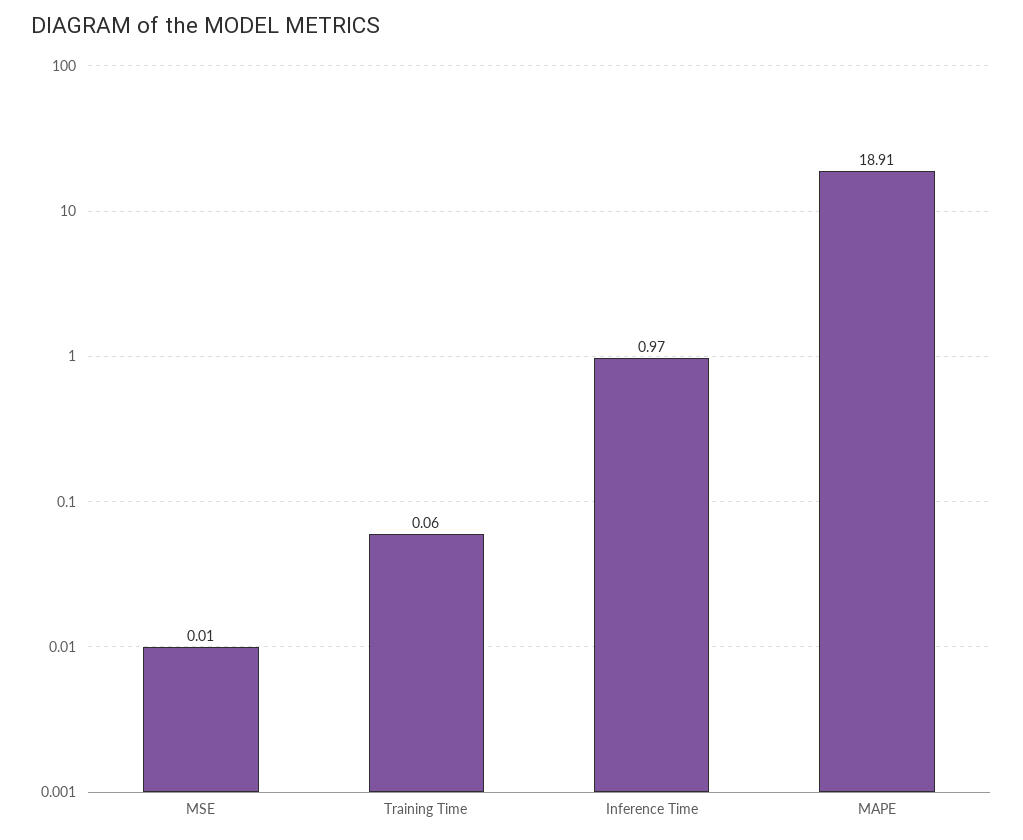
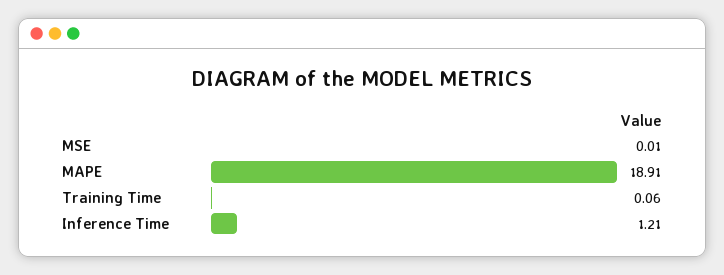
Inference Time: 0.97 -> 1.21

